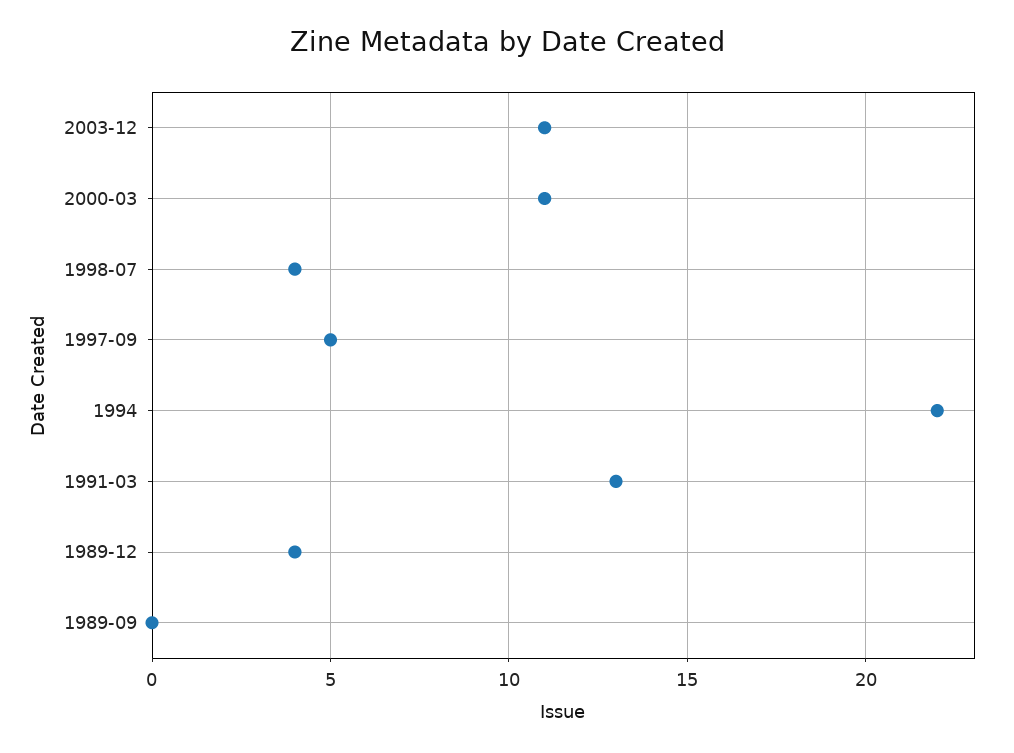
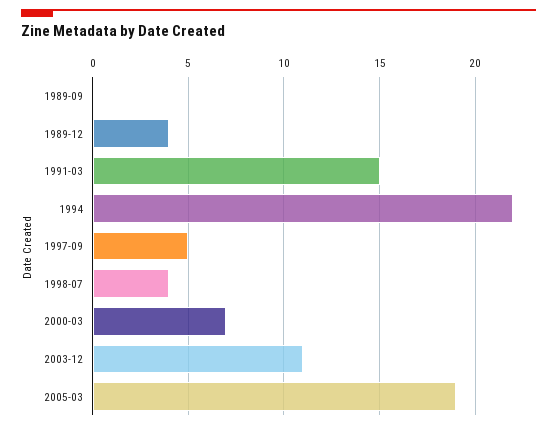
2000-03: 11 -> 7
1991-03: 13 -> 15
2005-03: none -> 19

